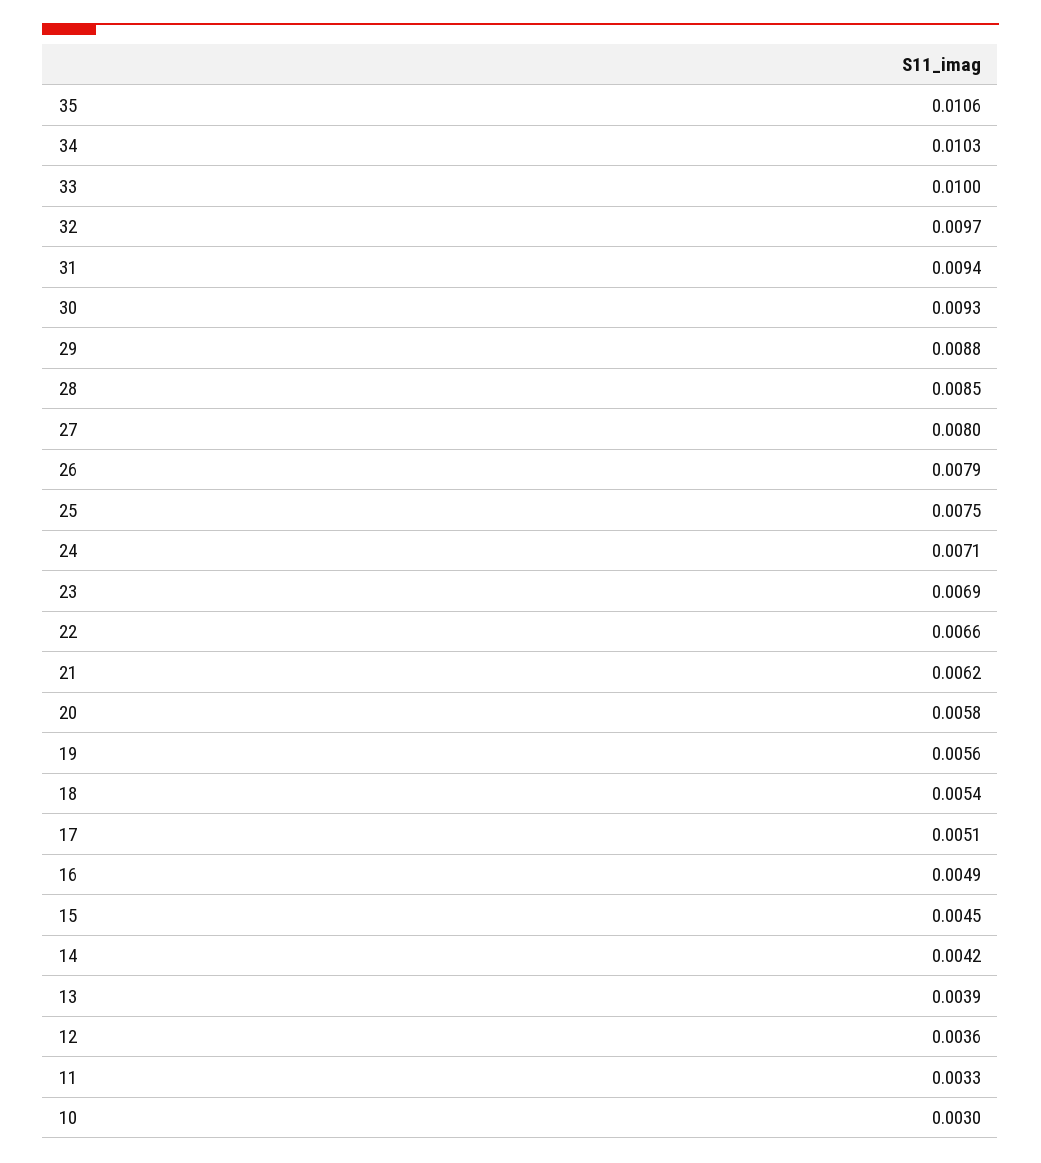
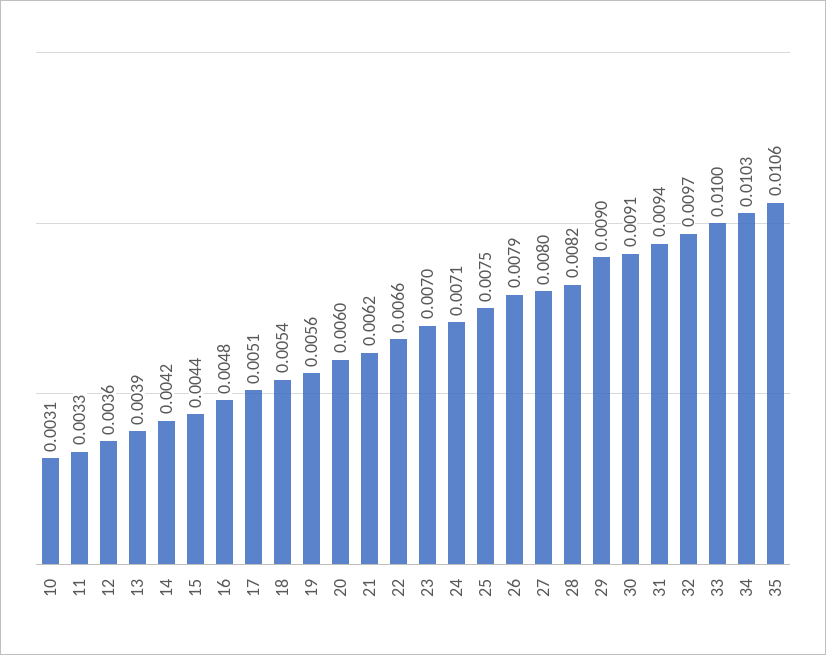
30: 0.0093 -> 0.0091
29: 0.0088 -> 0.009
28: 0.0085 -> 0.0082
23: 0.0069 -> 0.007
20: 0.0058 -> 0.006
16: 0.0049 -> 0.0048
15: 0.0045 -> 0.0044
10: 0.003 -> 0.0031

